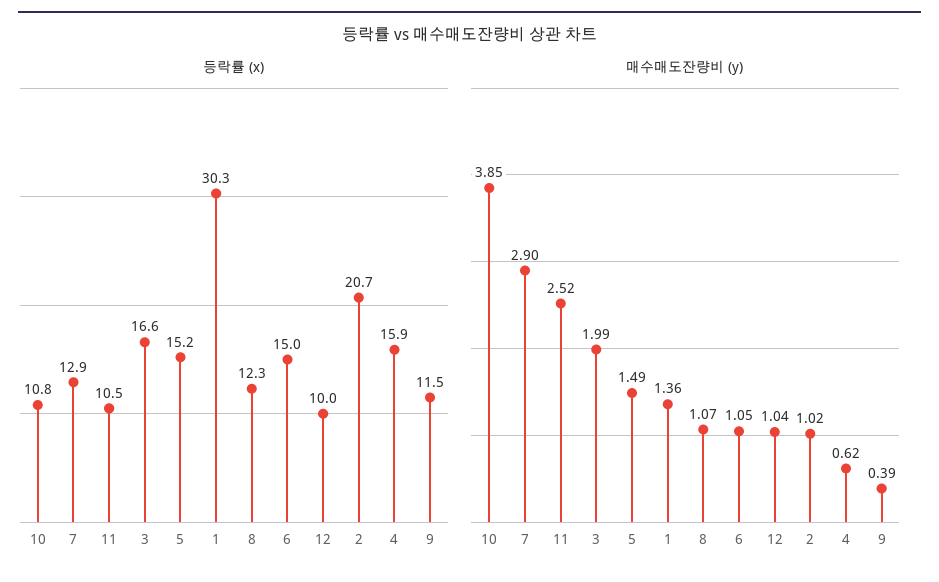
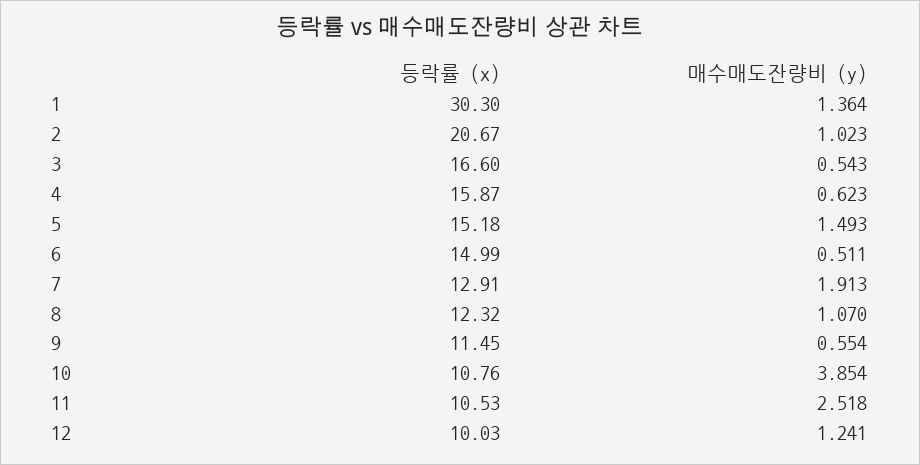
매수매도잔량비 (y), 7: 2.9 -> 1.913
매수매도잔량비 (y), 3: 1.99 -> 0.543
매수매도잔량비 (y), 6: 1.05 -> 0.511
매수매도잔량비 (y), 12: 1.04 -> 1.241
매수매도잔량비 (y), 9: 0.39 -> 0.554

